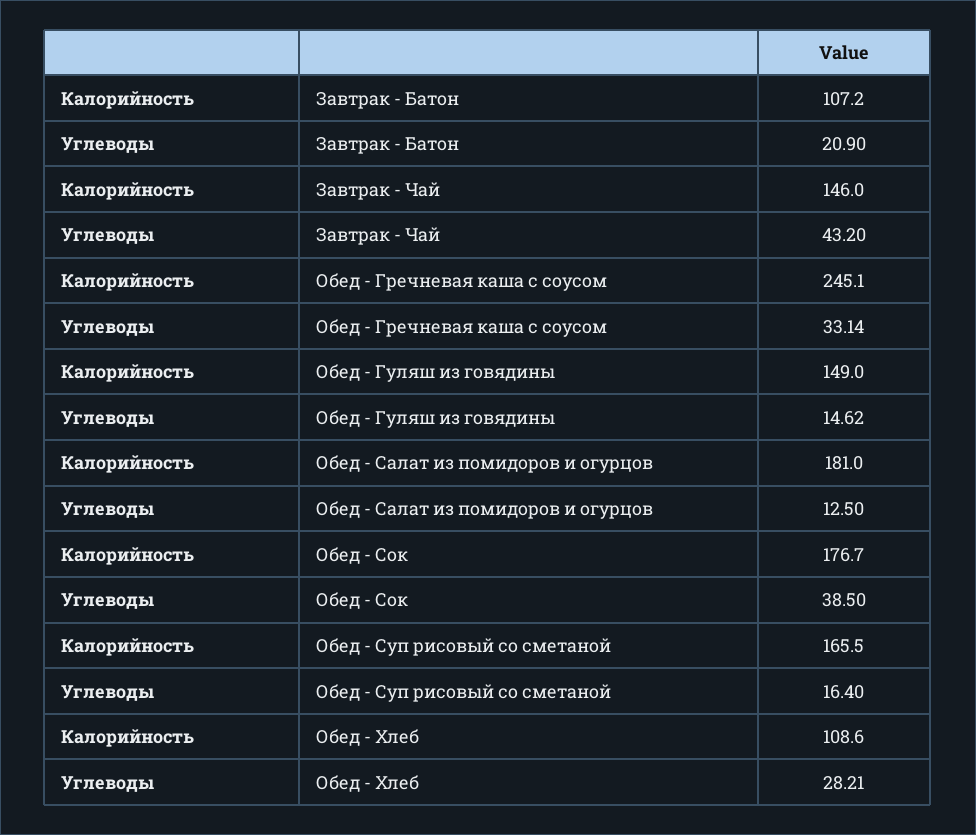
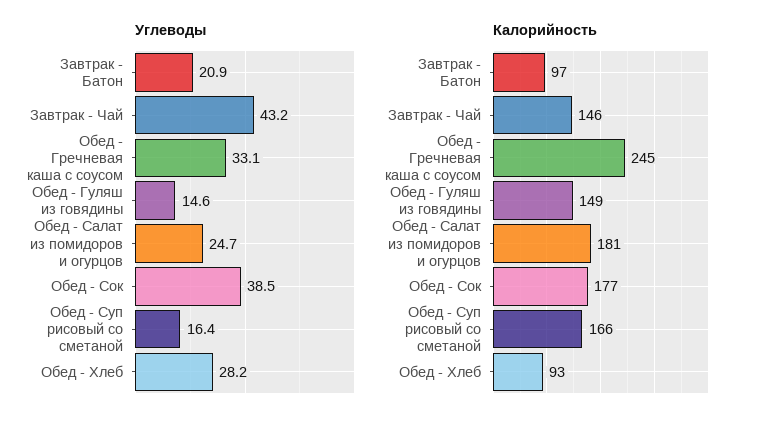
Калорийность, Завтрак - Батон: 107.2 -> 97
Углеводы, Обед - Салат из помидоров и огурцов: 12.5 -> 24.7
Калорийность, Обед - Хлеб: 108.6 -> 93

